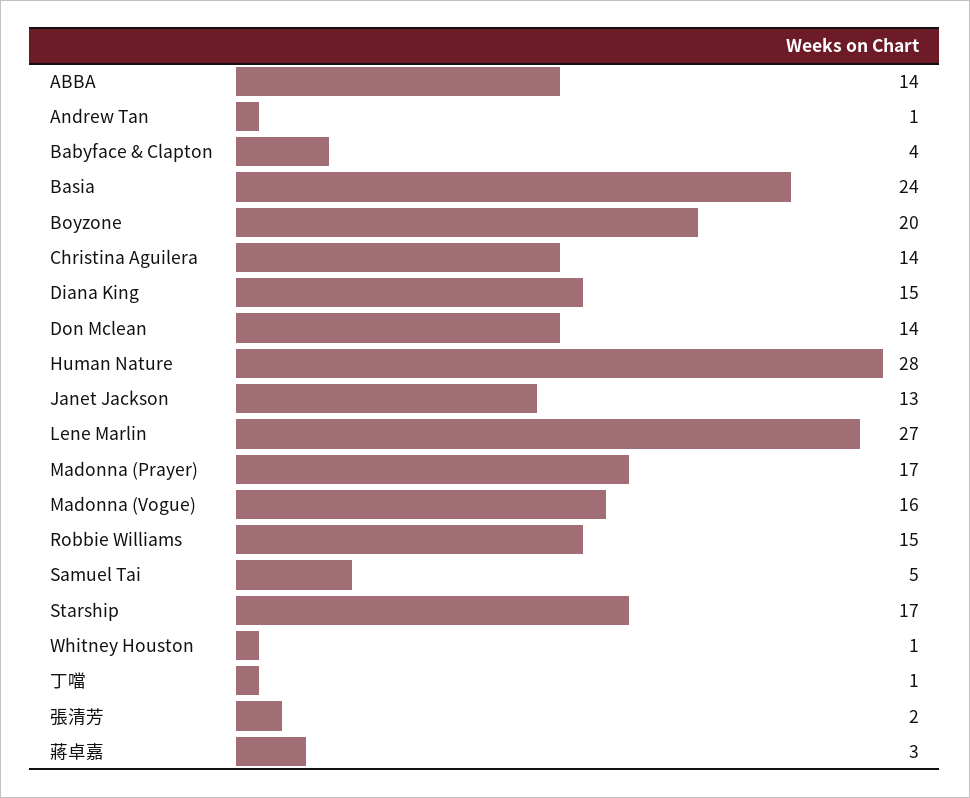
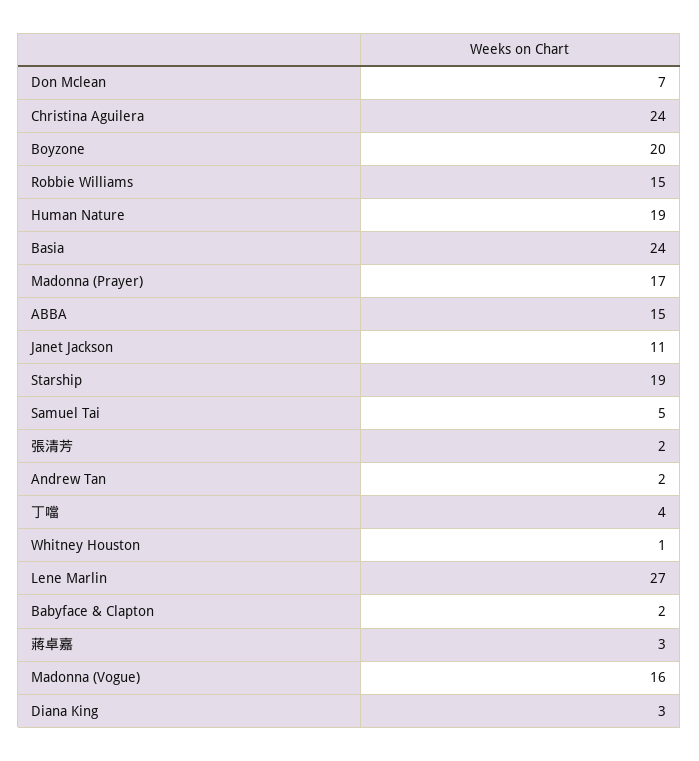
ABBA: 14 -> 15
Andrew Tan: 1 -> 2
Babyface & Clapton: 4 -> 2
Christina Aguilera: 14 -> 24
Diana King: 15 -> 3
Don Mclean: 14 -> 7
Human Nature: 28 -> 19
Janet Jackson: 13 -> 11
Starship: 17 -> 19
丁噹: 1 -> 4

